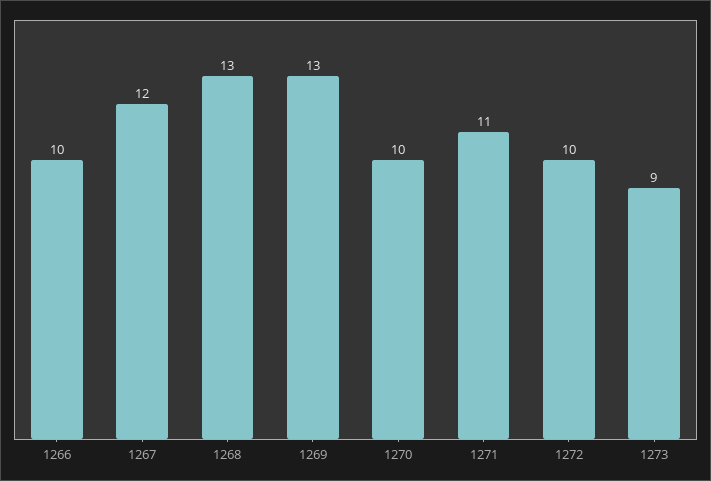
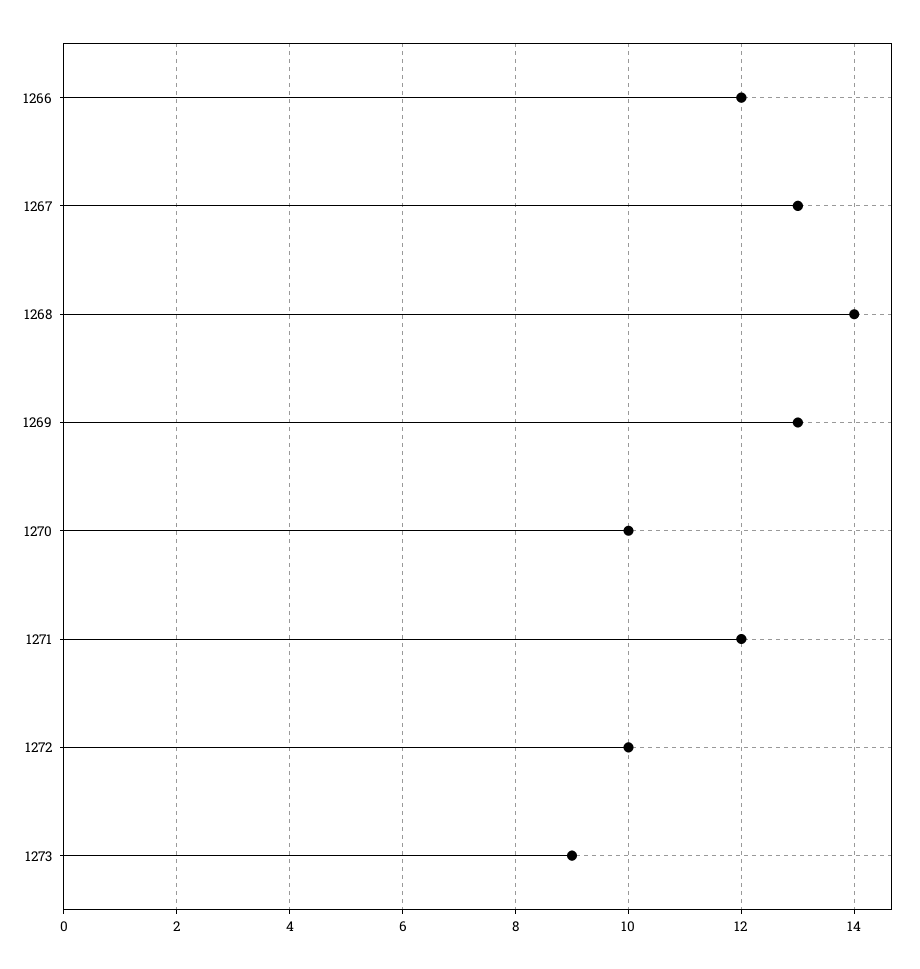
1266: 10 -> 12
1267: 12 -> 13
1268: 13 -> 14
1271: 11 -> 12

